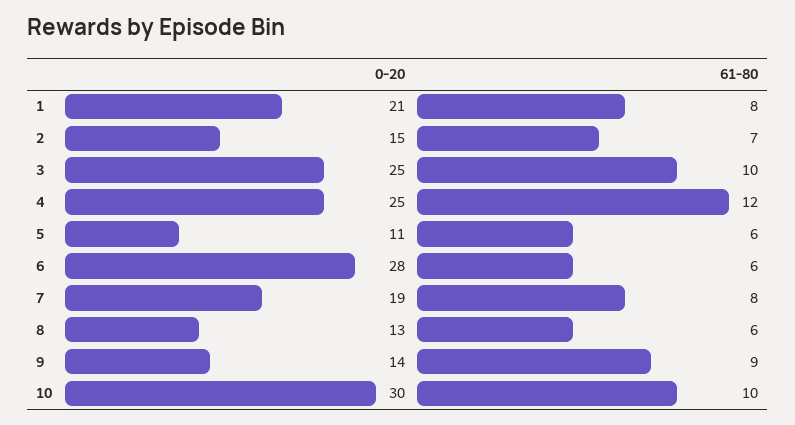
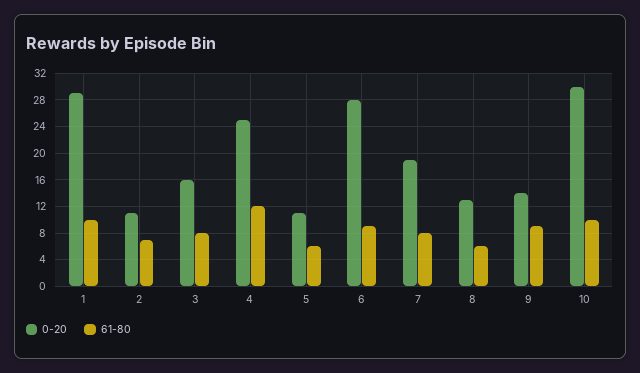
0-20, 1: 21 -> 29
61-80, 1: 8 -> 10
0-20, 2: 15 -> 11
0-20, 3: 25 -> 16
61-80, 3: 10 -> 8
61-80, 6: 6 -> 9

